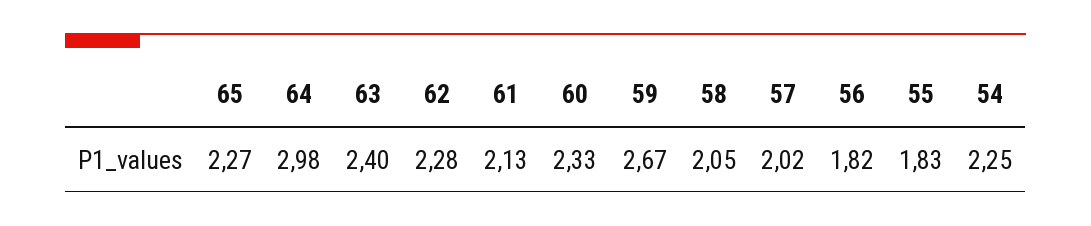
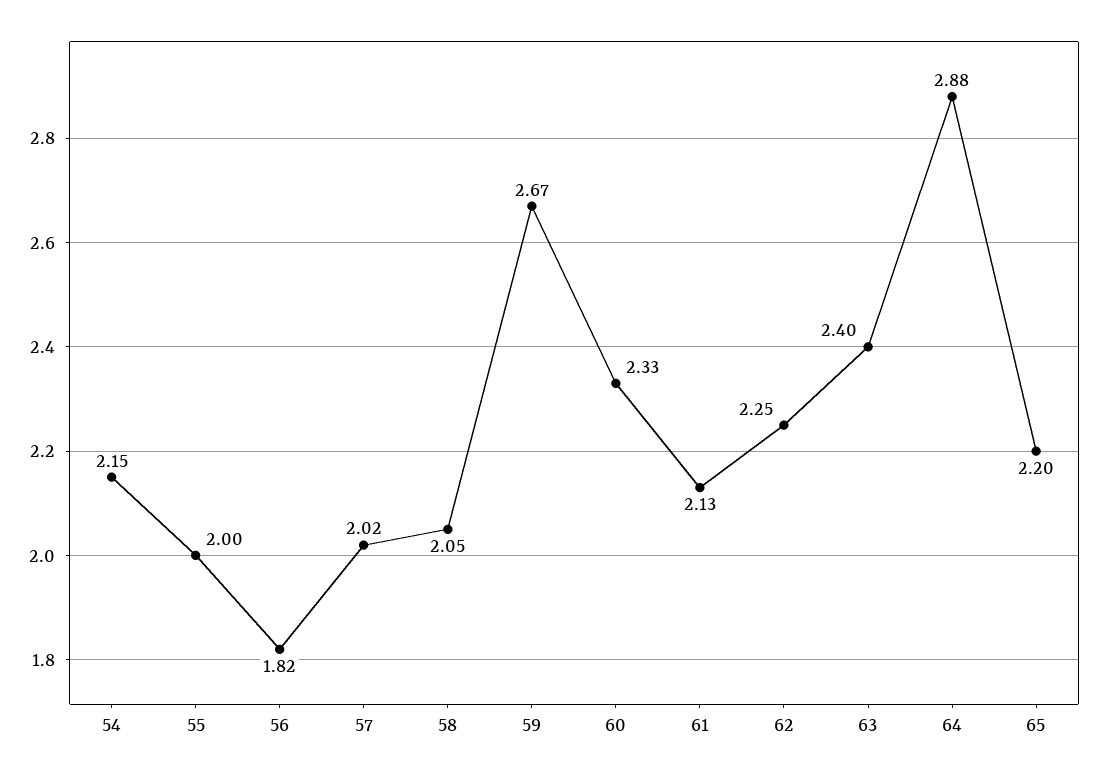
65: 2.27 -> 2.2
64: 2.98 -> 2.88
62: 2.28 -> 2.25
55: 1.83 -> 2
54: 2.25 -> 2.15

